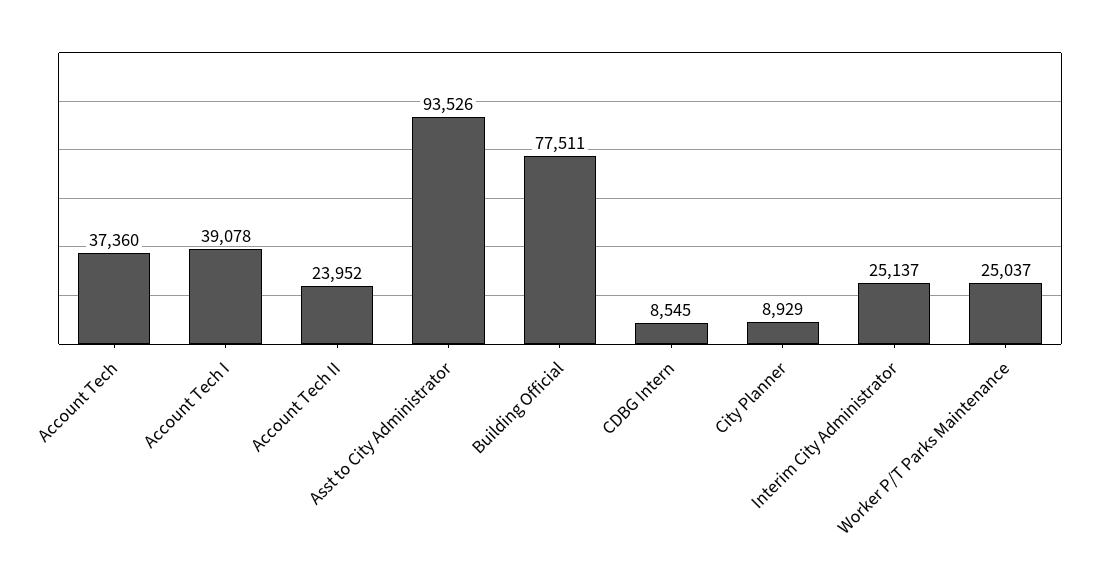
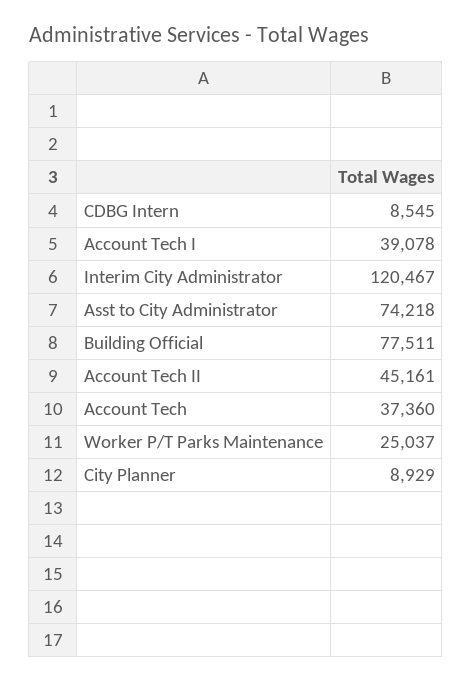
Account Tech II: 23952 -> 45161
Asst to City Administrator: 93526 -> 74218
Interim City Administrator: 25137 -> 120467

